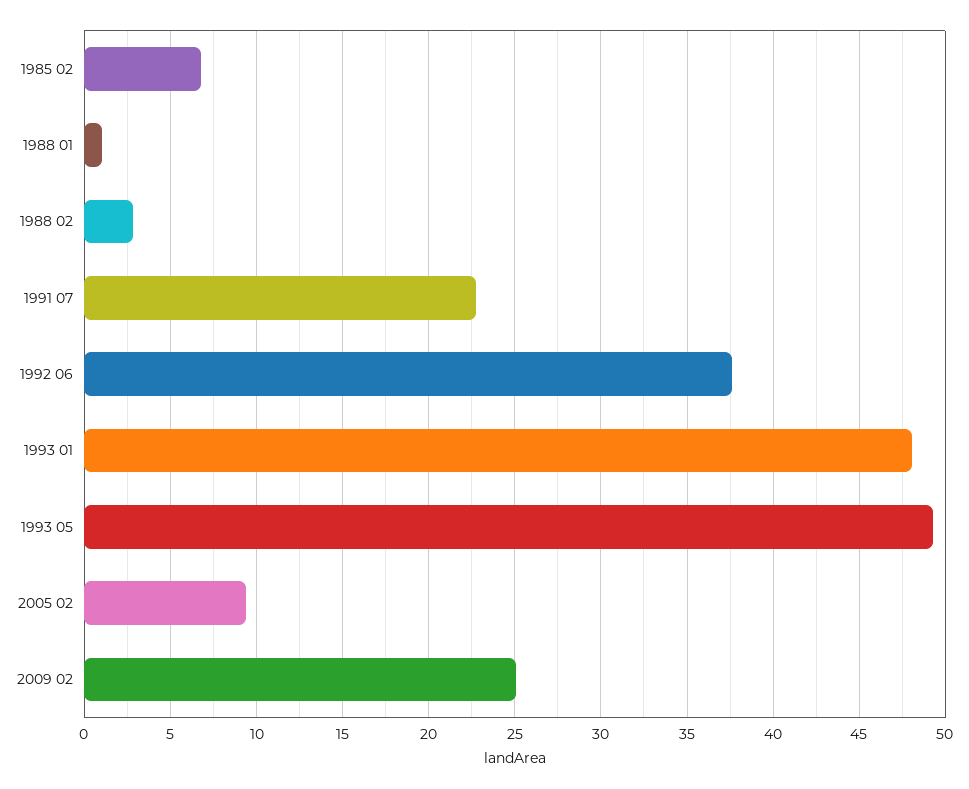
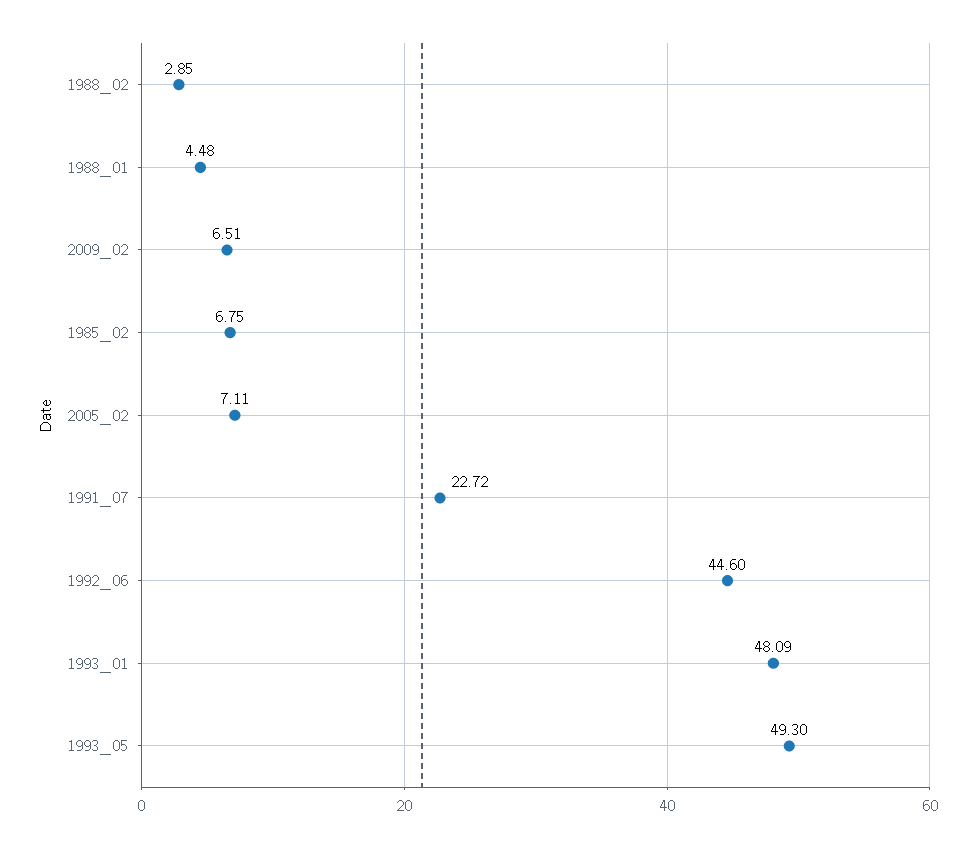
1988 01: 1 -> 4.48
1992 06: 37.5 -> 44.6
2005 02: 9.5 -> 7.11
2009 02: 25 -> 6.51

